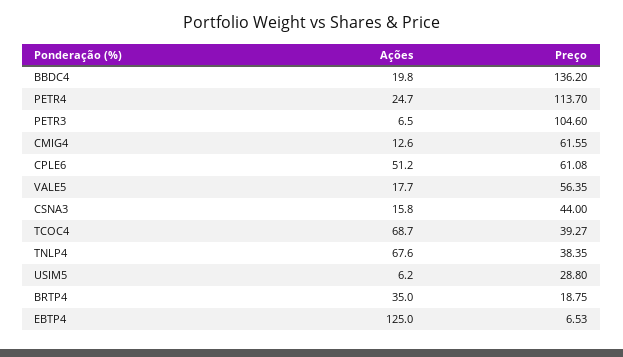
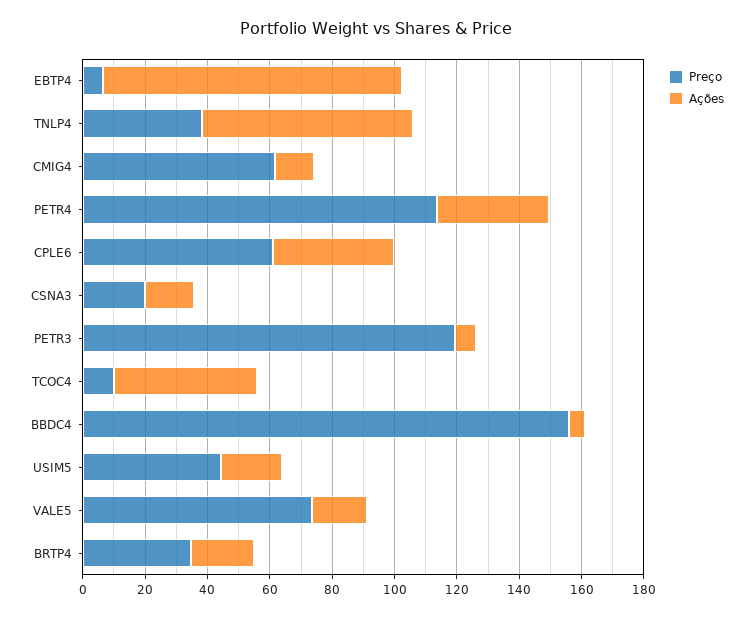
Ações, BBDC4: 19.8 -> 5
Preço, BBDC4: 136.2 -> 155
Ações, PETR4: 24.7 -> 35
Preço, PETR3: 104.6 -> 120
Ações, CPLE6: 51.2 -> 40
Preço, VALE5: 56.35 -> 75
Preço, CSNA3: 44 -> 20
Ações, TCOC4: 68.7 -> 45
Preço, TCOC4: 39.27 -> 10
Ações, USIM5: 6.2 -> 20
Preço, USIM5: 28.8 -> 45
Ações, BRTP4: 35 -> 20
Preço, BRTP4: 18.75 -> 35
Ações, EBTP4: 125 -> 95

